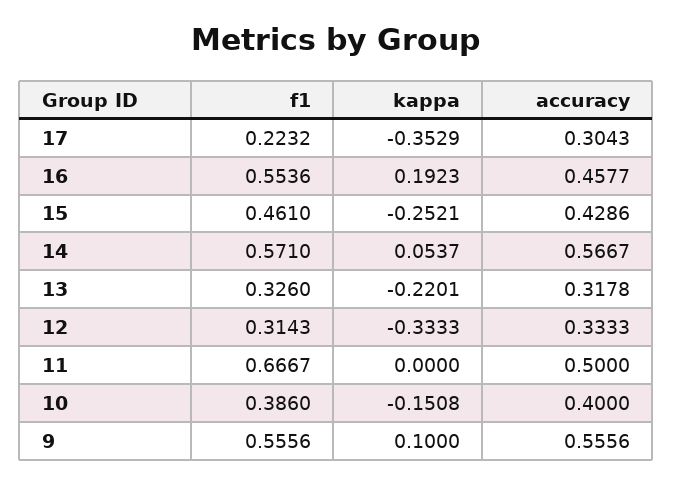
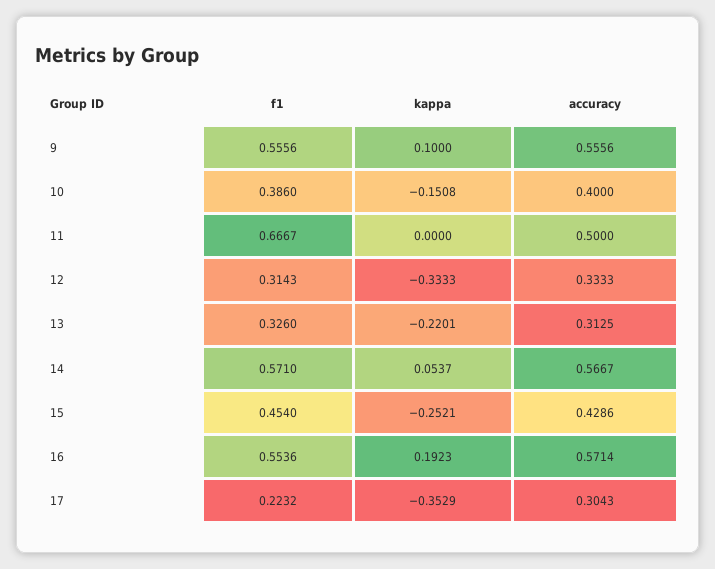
accuracy, 16: 0.4577 -> 0.5714
f1, 15: 0.461 -> 0.454
accuracy, 13: 0.3178 -> 0.3125

